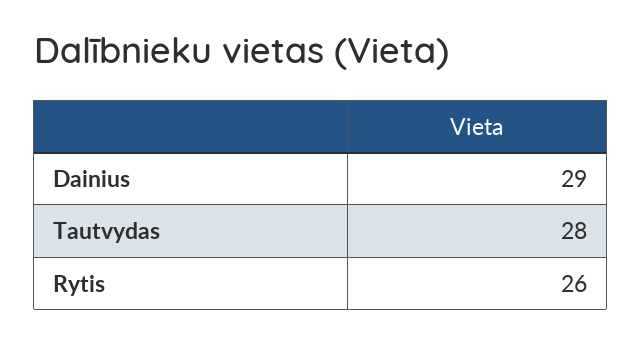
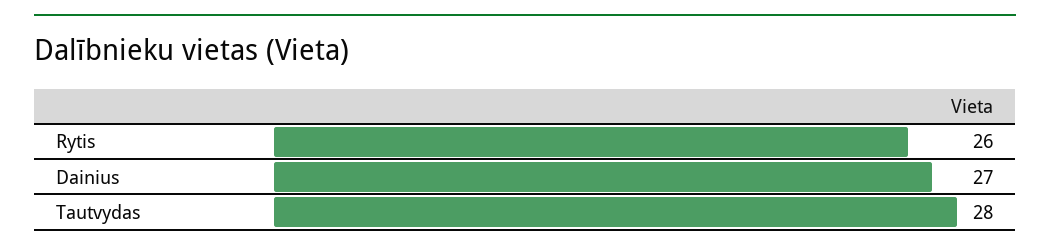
Dainius: 29 -> 27

